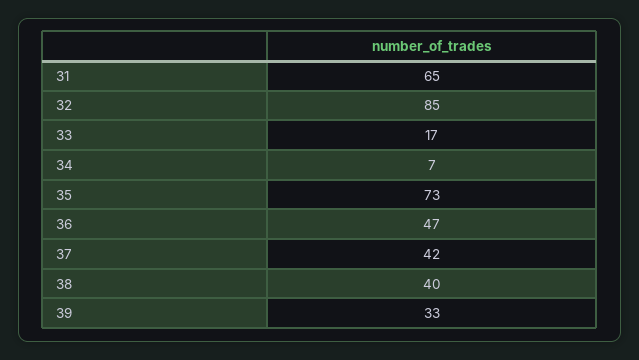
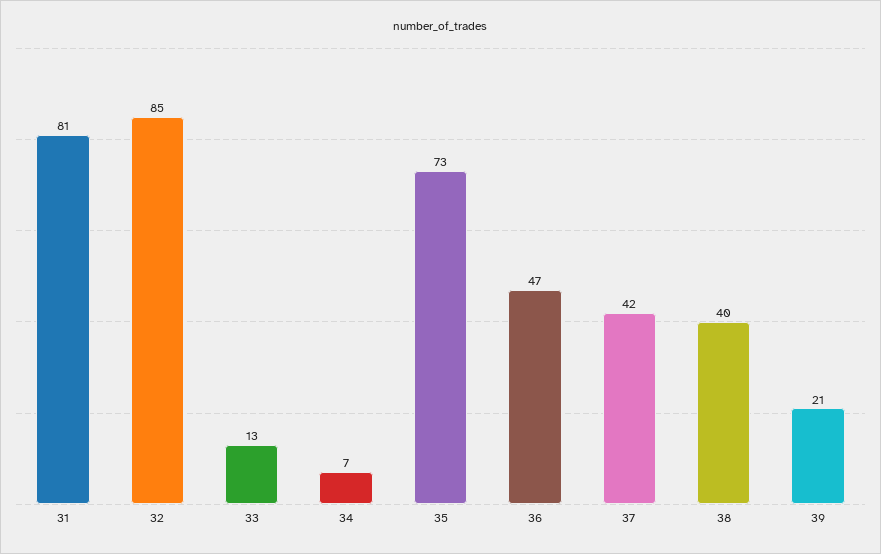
31: 65 -> 81
33: 17 -> 13
39: 33 -> 21

